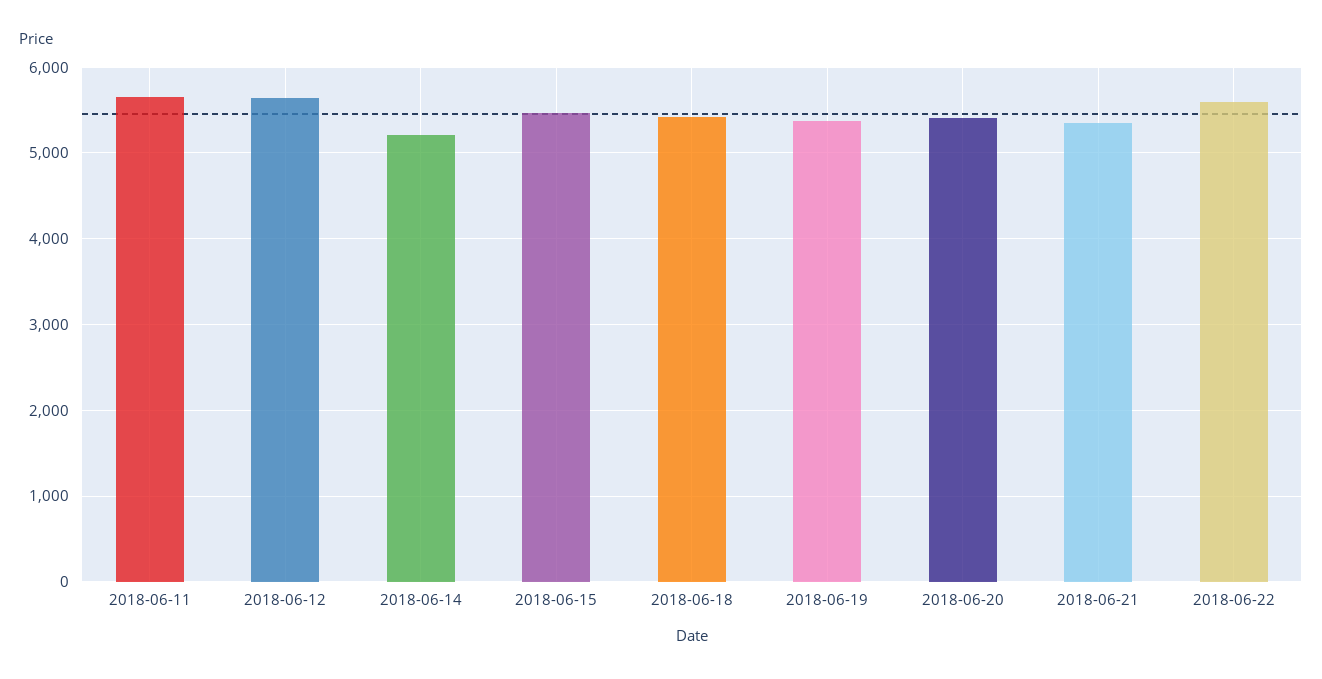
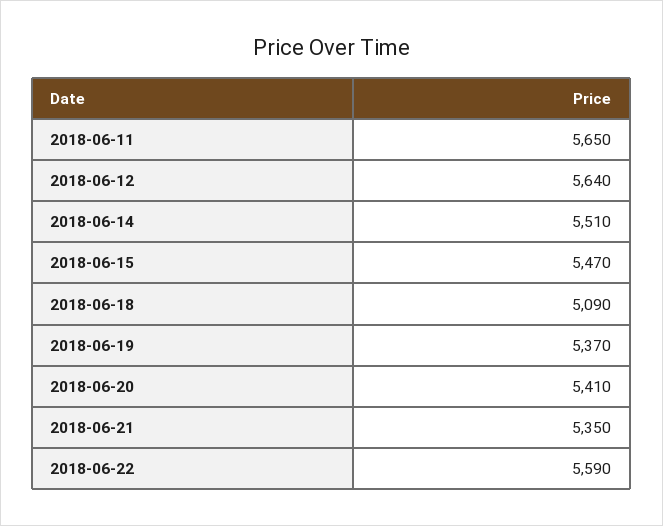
2018-06-14: 5200 -> 5510
2018-06-18: 5400 -> 5090

